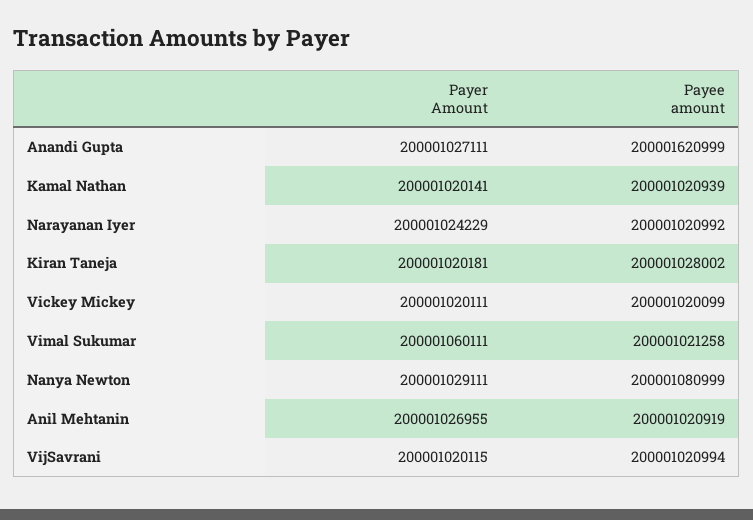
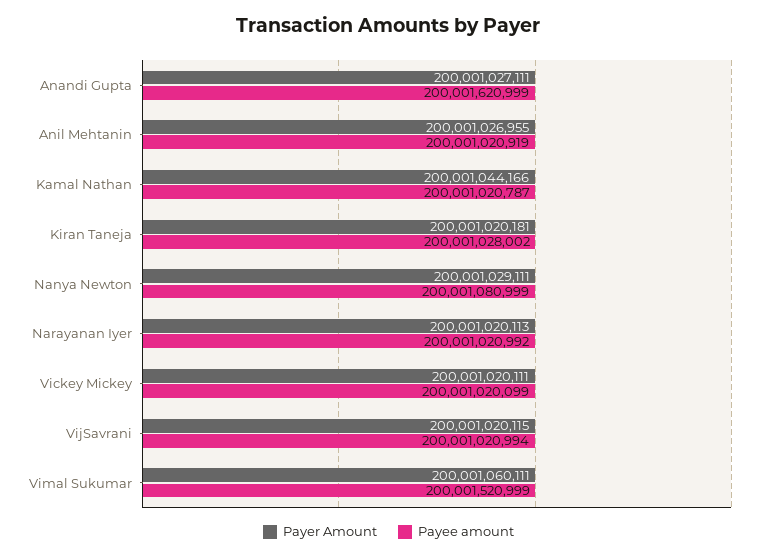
Payer Amount, Kamal Nathan: 200001020141 -> 200001044166
Payee amount, Kamal Nathan: 200001020939 -> 200001020787
Payer Amount, Narayanan Iyer: 200001024229 -> 200001020113
Payee amount, Vimal Sukumar: 200001021258 -> 200001520999

